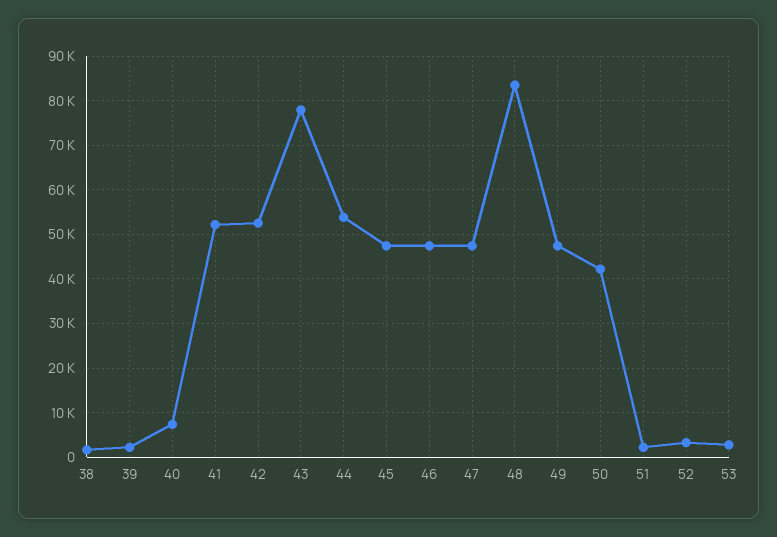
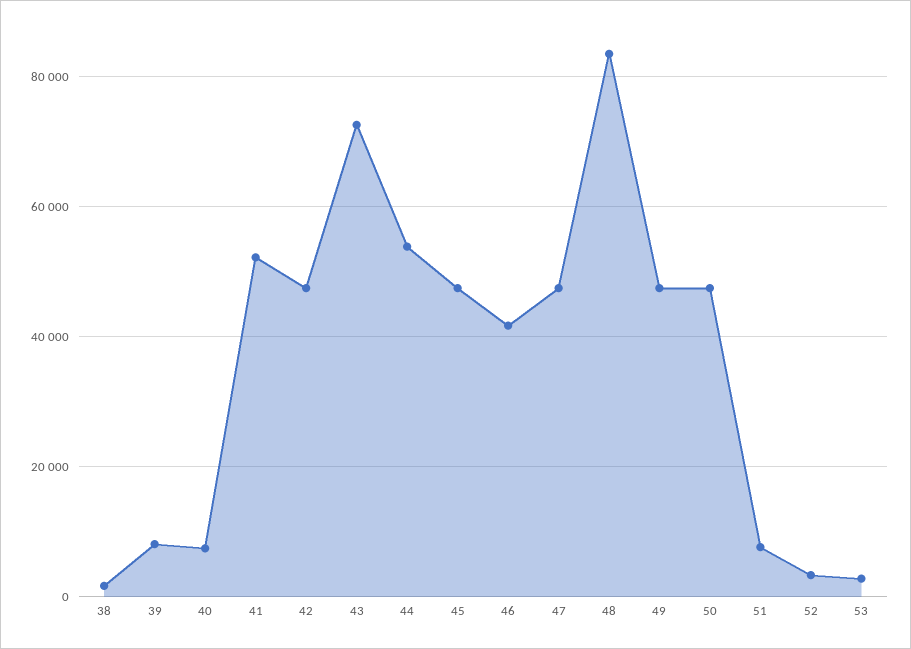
39: 2000 -> 8000
42: 52000 -> 48000
43: 78000 -> 72000
46: 48000 -> 42000
50: 42000 -> 48000
51: 2000 -> 8000

